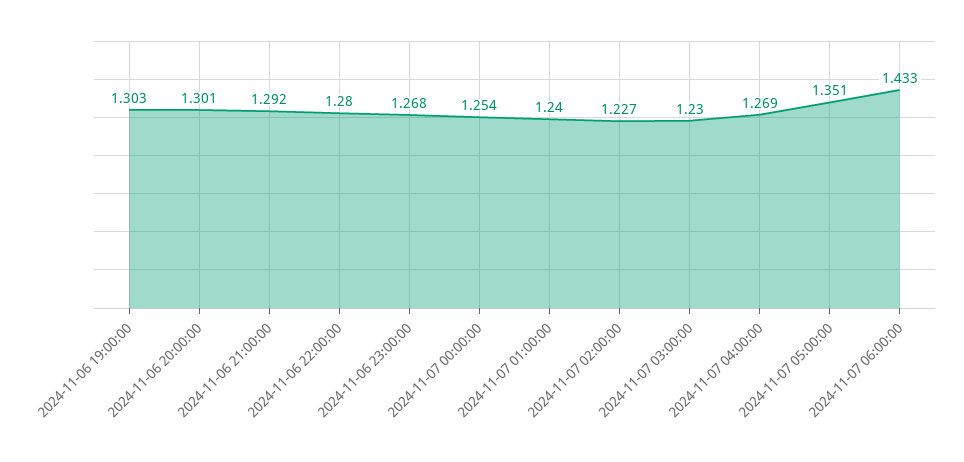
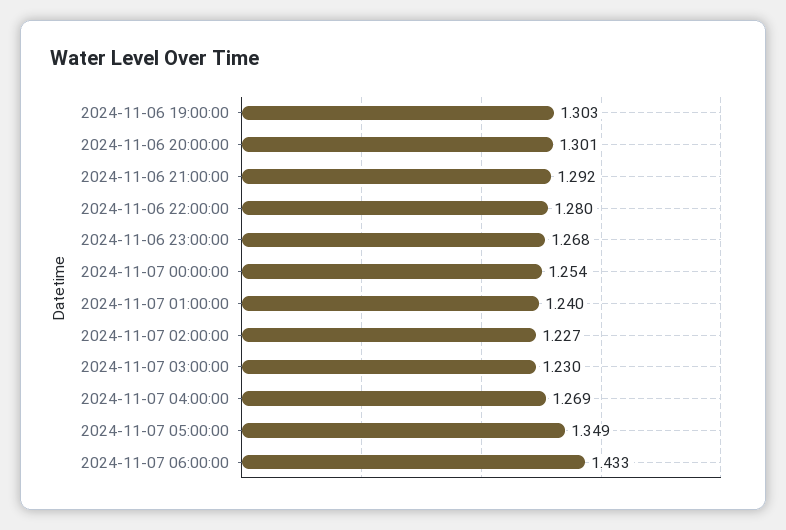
2024-11-07 05:00:00: 1.351 -> 1.349

